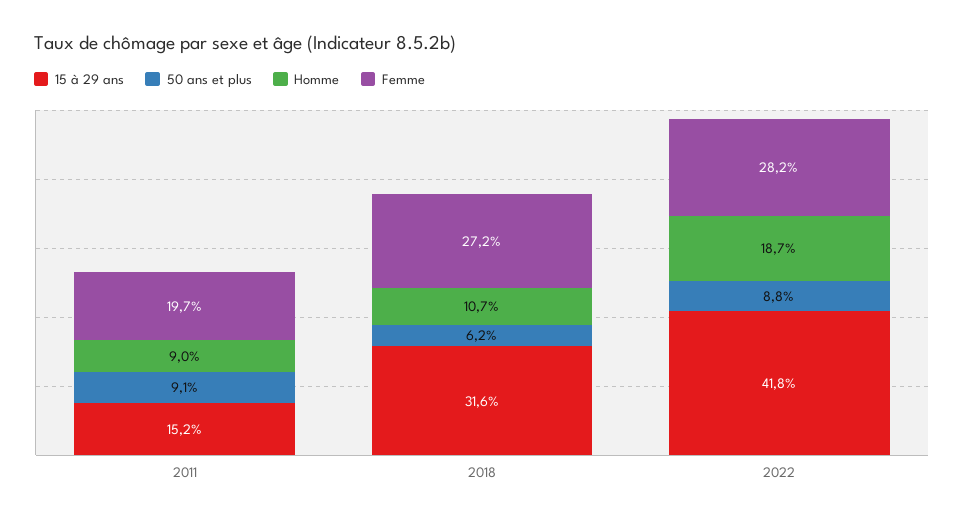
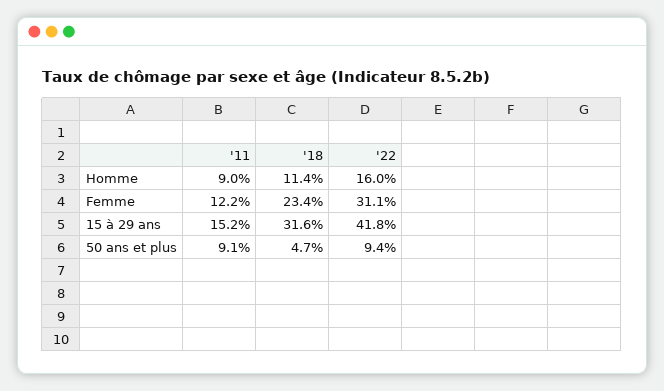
Femme, 2011: 19.7 -> 12.2
50 ans et plus, 2018: 6.2 -> 4.7
Homme, 2018: 10.7 -> 11.4
Femme, 2018: 27.2 -> 23.4
50 ans et plus, 2022: 8.8 -> 9.4
Homme, 2022: 18.7 -> 16
Femme, 2022: 28.2 -> 31.1

